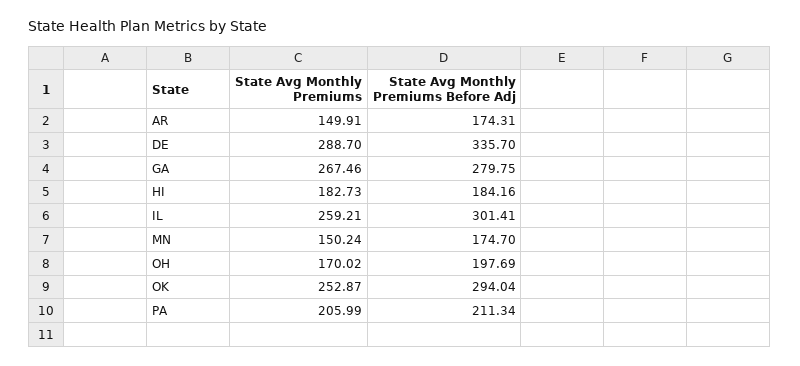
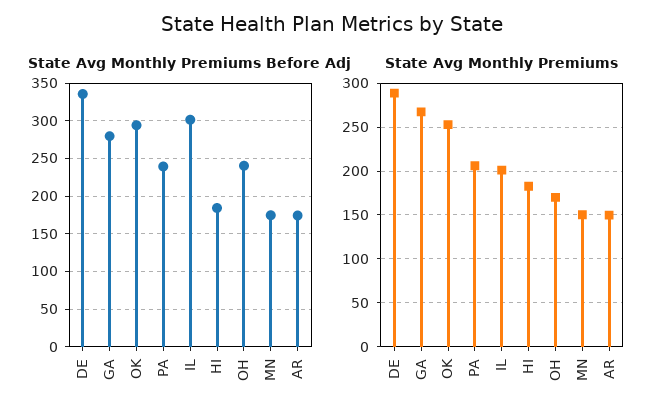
State Avg Monthly Premiums, IL: 259.21 -> 200
State Avg Monthly Premiums Before Adj, OH: 197.69 -> 240
State Avg Monthly Premiums Before Adj, PA: 211.34 -> 240

